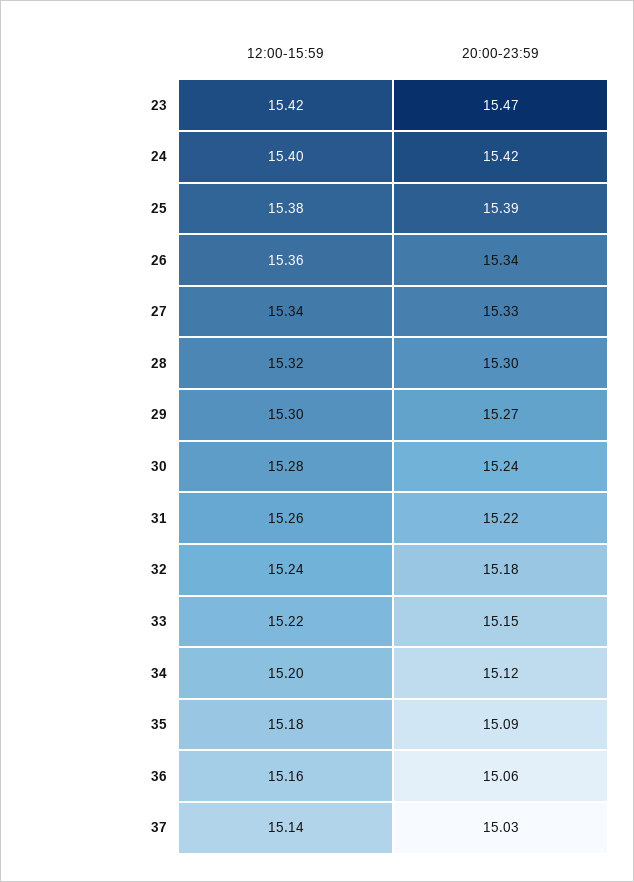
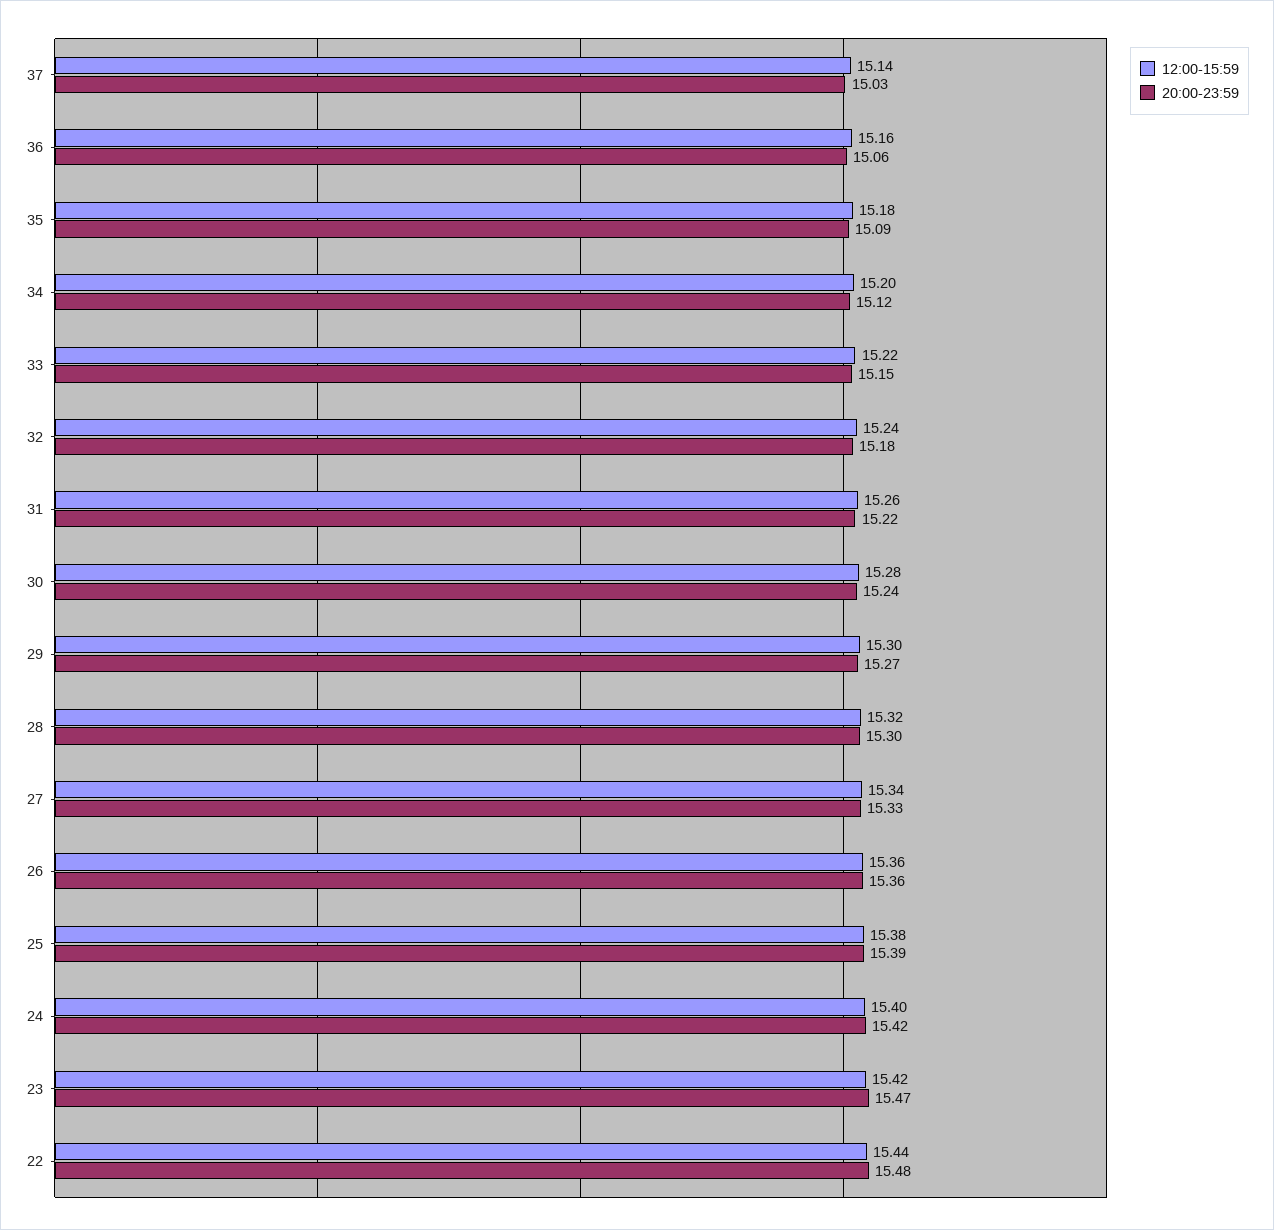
20:00-23:59, 26: 15.34 -> 15.36
12:00-15:59, 22: none -> 15.44
20:00-23:59, 22: none -> 15.48

